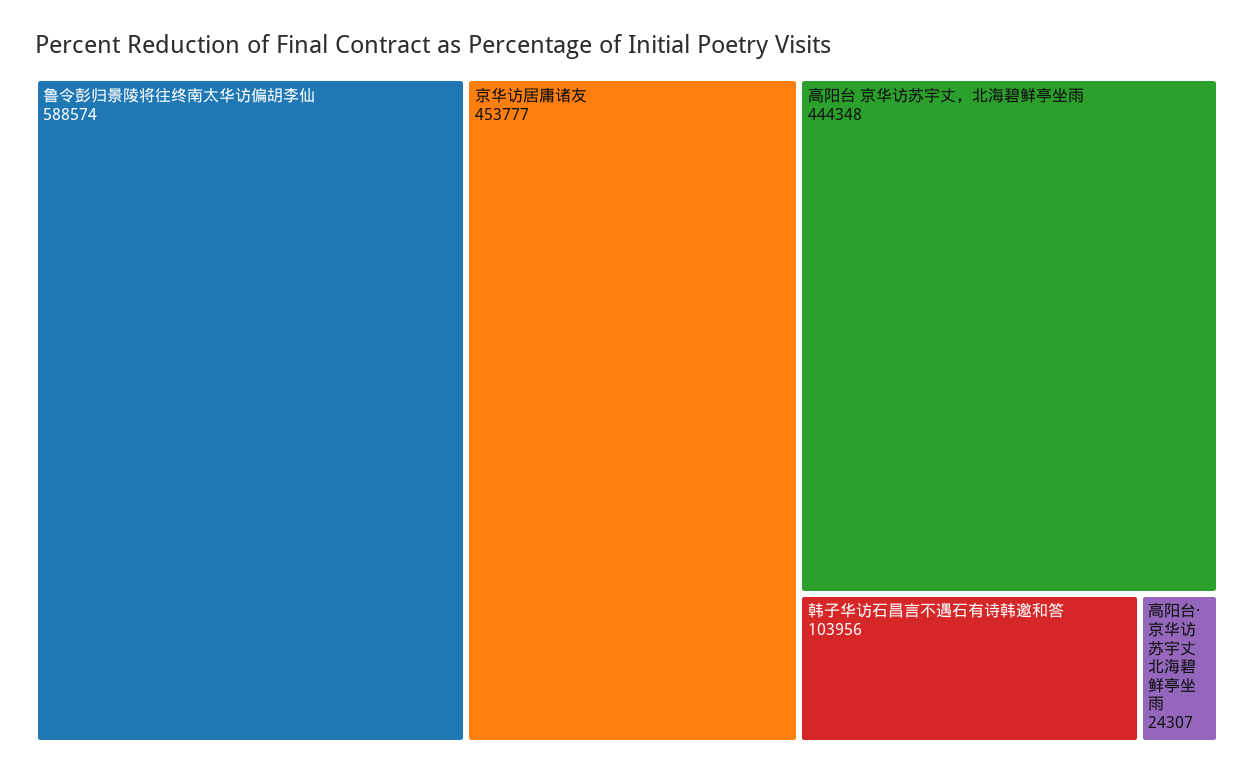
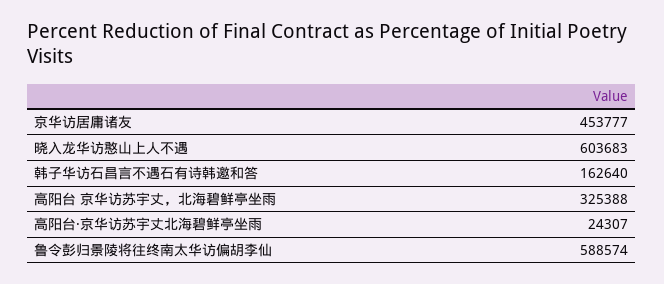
高阳台 京华访苏宇丈，北海碧鲜亭坐雨: 444348 -> 325388
韩子华访石昌言不遇石有诗韩邀和答: 103956 -> 162640
晓入龙华访憨山上人不遇: none -> 603683

